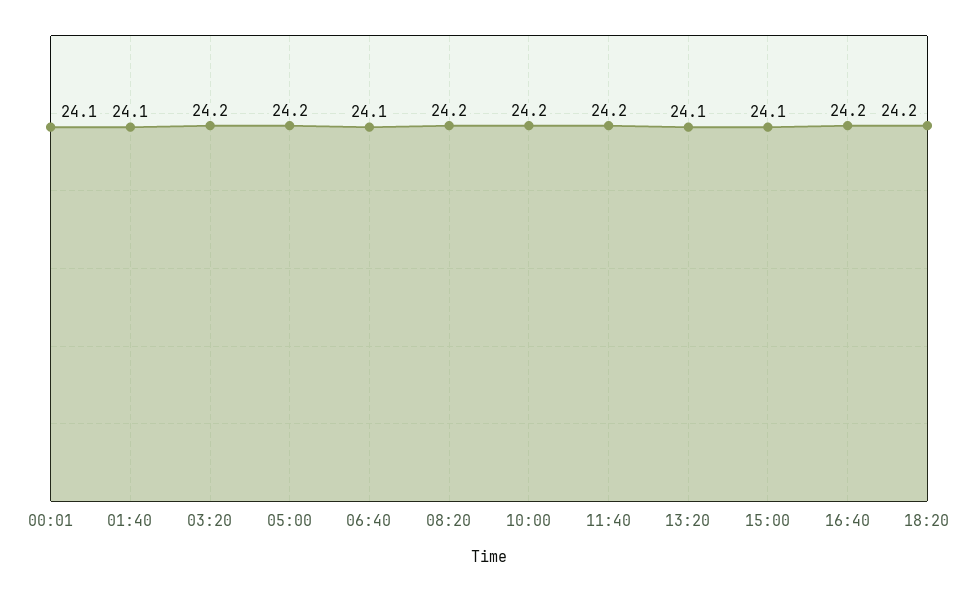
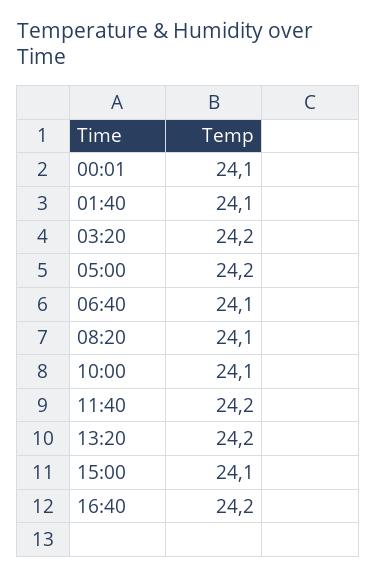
08:20: 24.2 -> 24.1
10:00: 24.2 -> 24.1
13:20: 24.1 -> 24.2
18:20: 24.2 -> none

